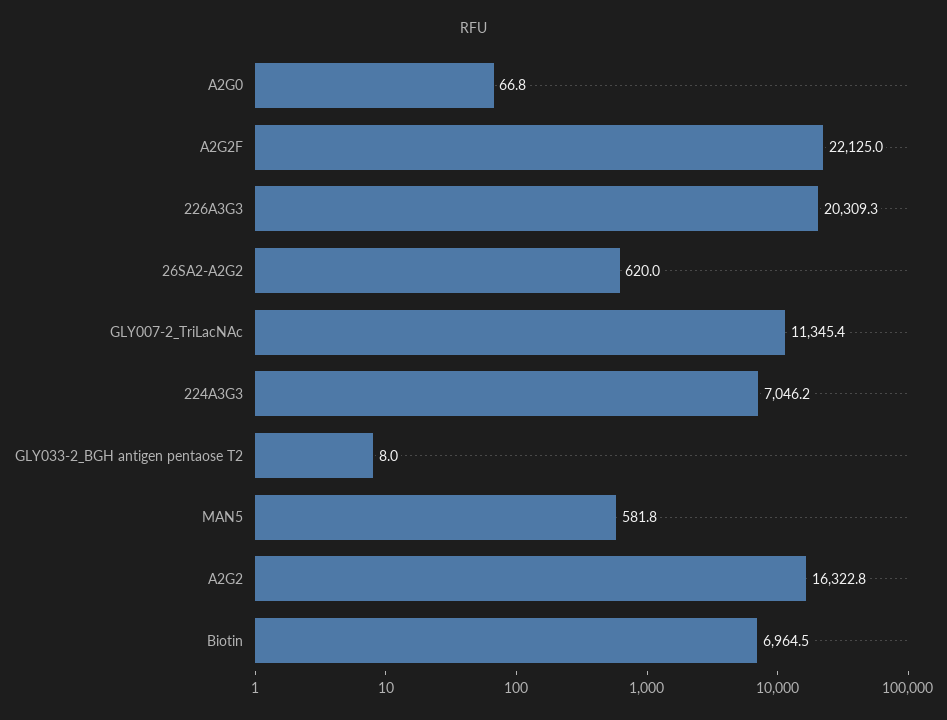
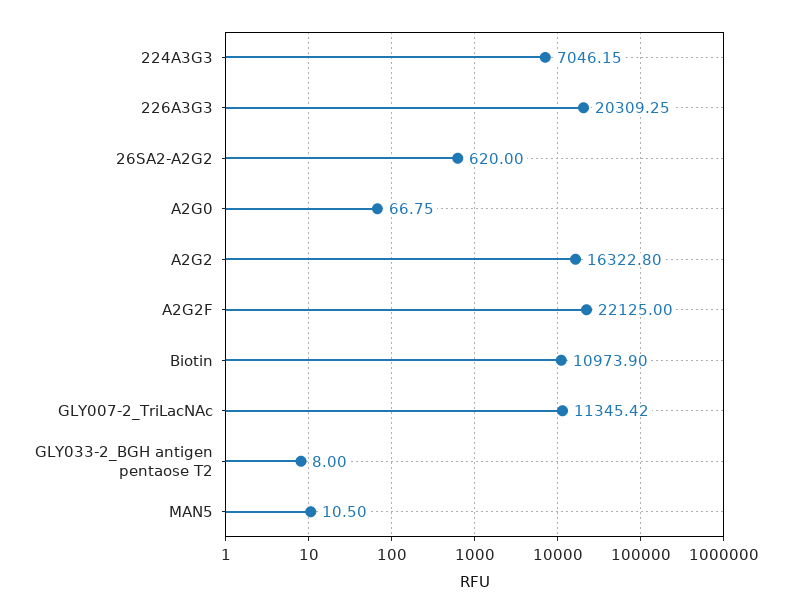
MAN5: 581.8 -> 10.5
Biotin: 6964.5 -> 10973.9

